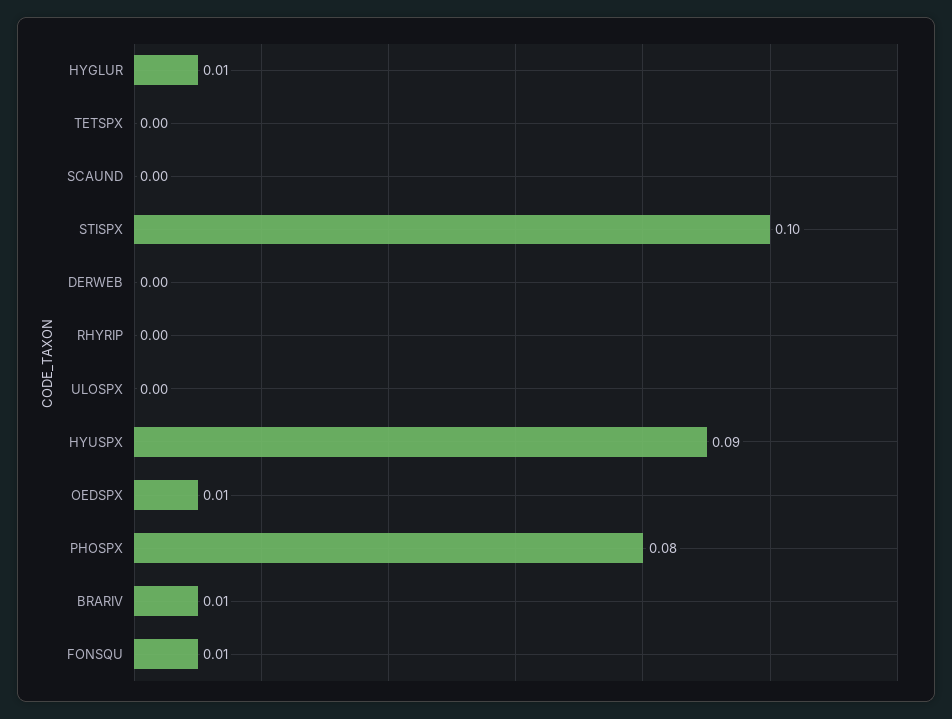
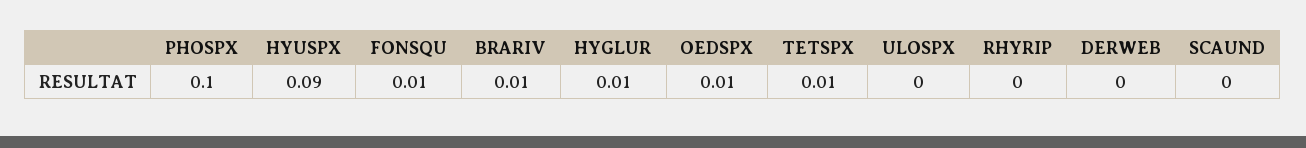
TETSPX: 0 -> 0.01
STISPX: 0.1 -> none
PHOSPX: 0.08 -> 0.1

